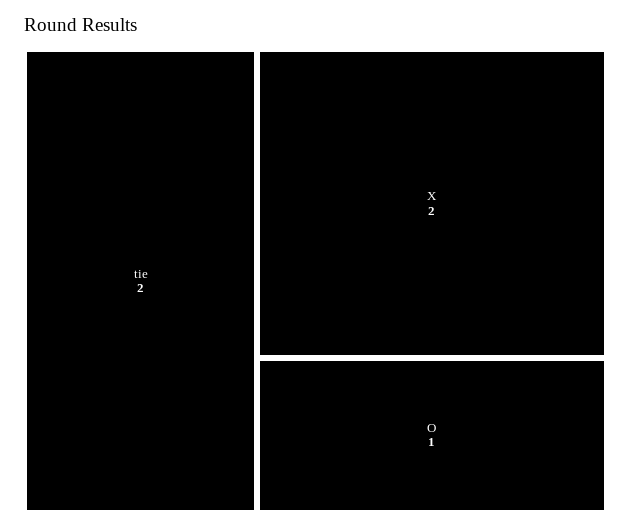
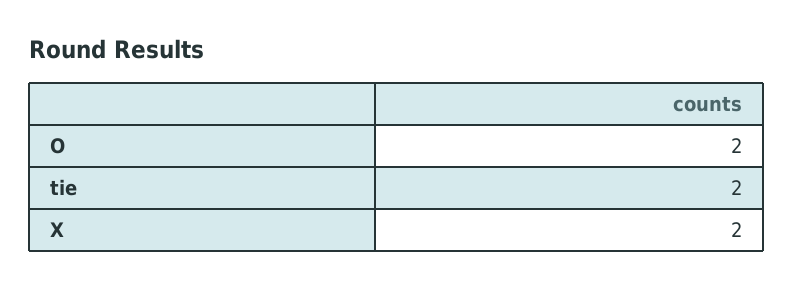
O: 1 -> 2

